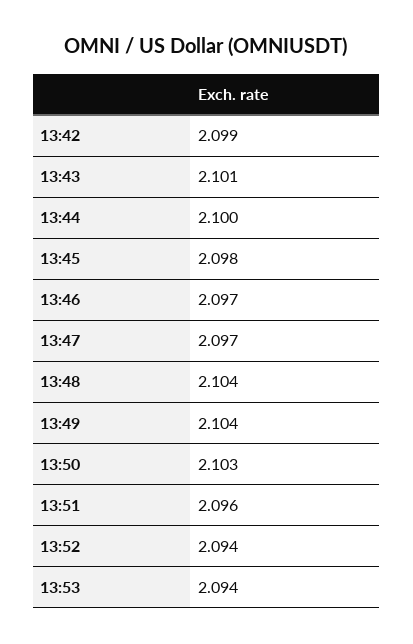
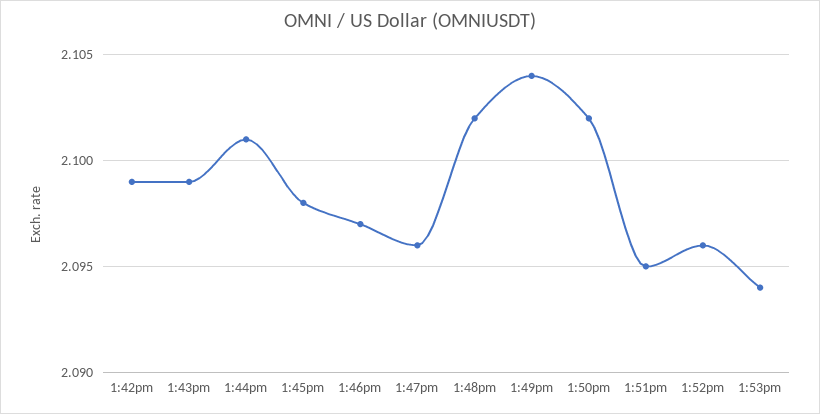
13:43: 2.101 -> 2.099
13:44: 2.1 -> 2.101
13:47: 2.097 -> 2.096
13:48: 2.104 -> 2.102
13:50: 2.103 -> 2.102
13:51: 2.096 -> 2.095
13:52: 2.094 -> 2.096

